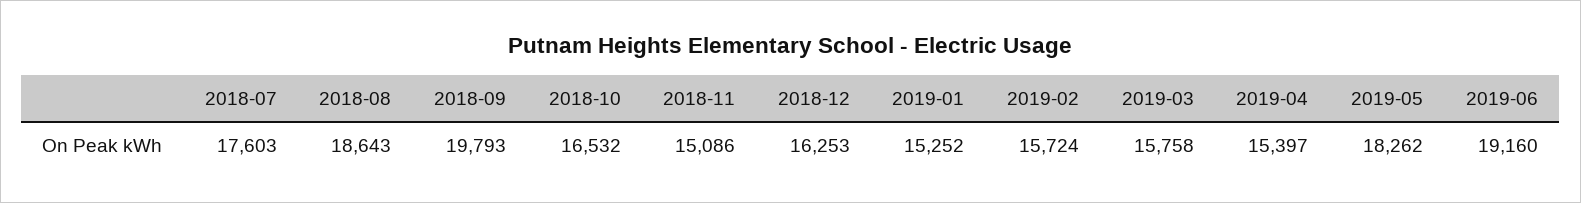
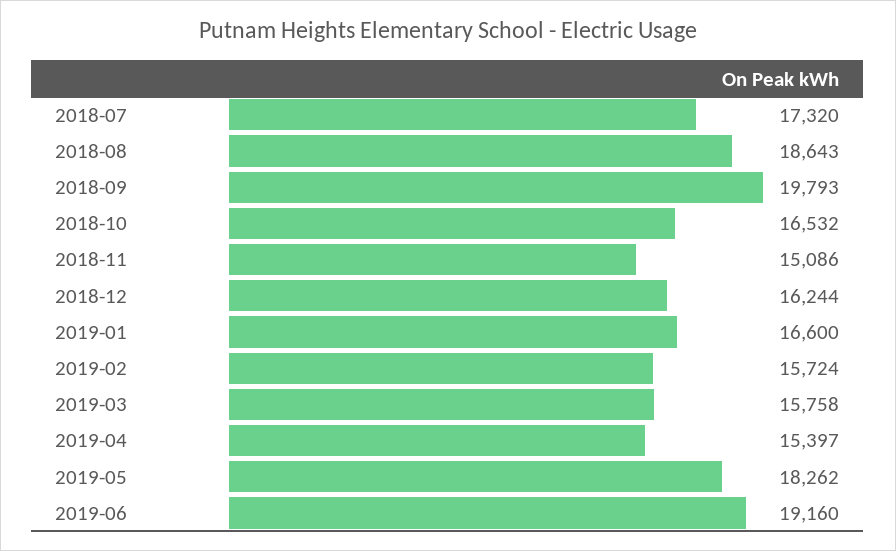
2018-07: 17603 -> 17320
2018-12: 16253 -> 16244
2019-01: 15252 -> 16600

